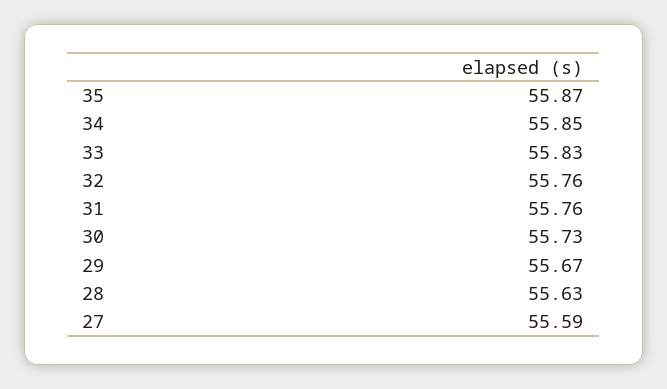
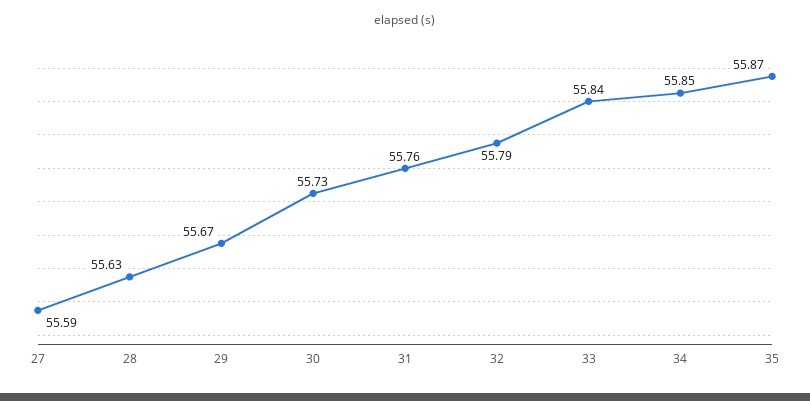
33: 55.83 -> 55.84
32: 55.76 -> 55.79

